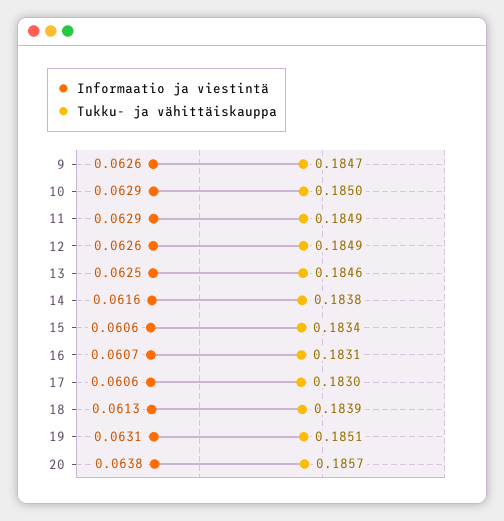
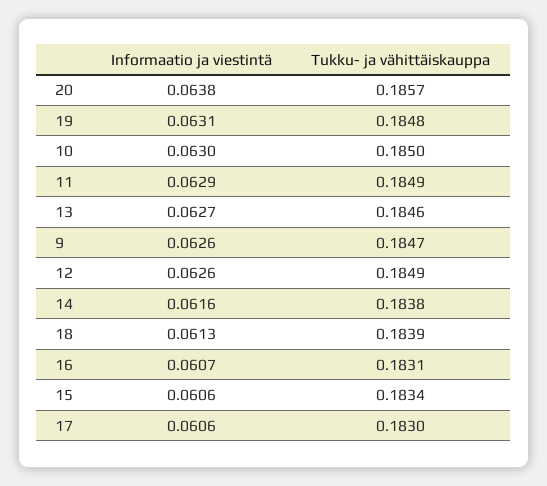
Informaatio ja viestintä, 10: 0.0629 -> 0.063
Informaatio ja viestintä, 13: 0.0625 -> 0.0627
Tukku- ja vähittäiskauppa, 19: 0.1851 -> 0.1848

